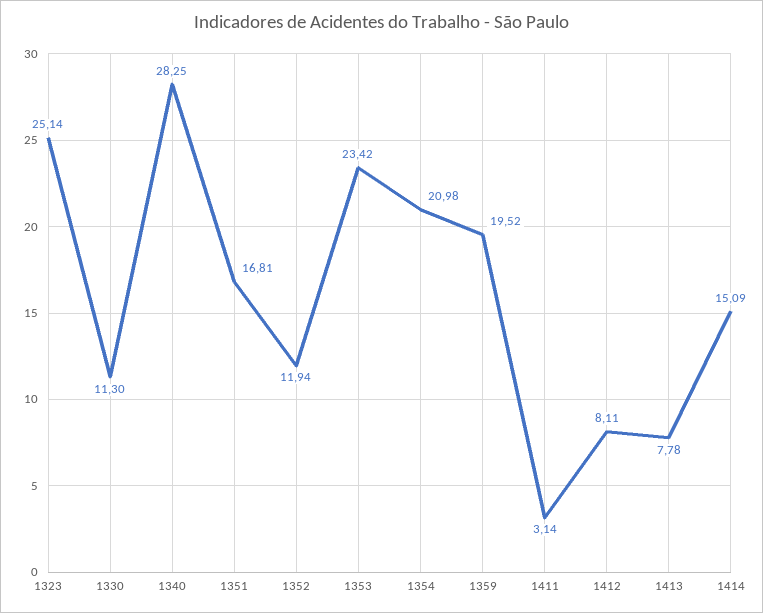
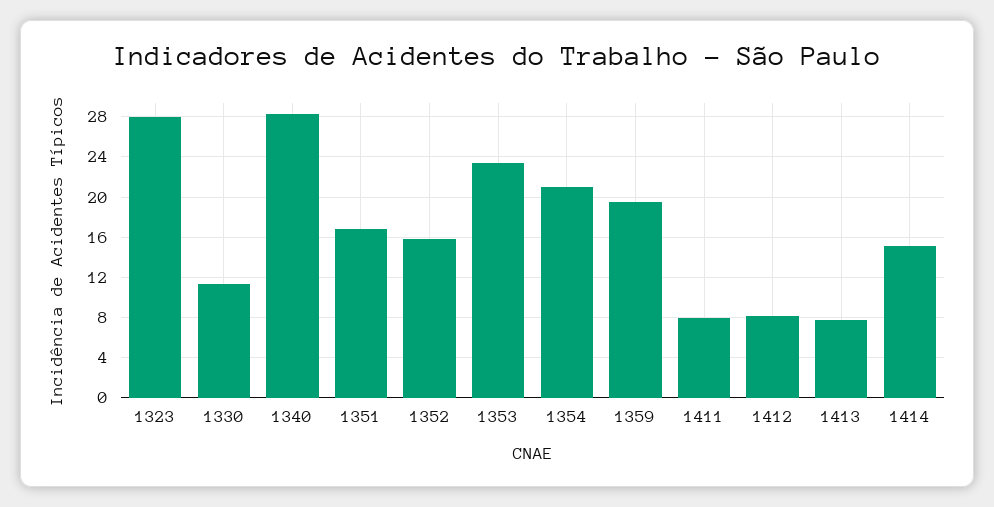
1323: 25.14 -> 28
1352: 11.94 -> 16
1411: 3.14 -> 8

